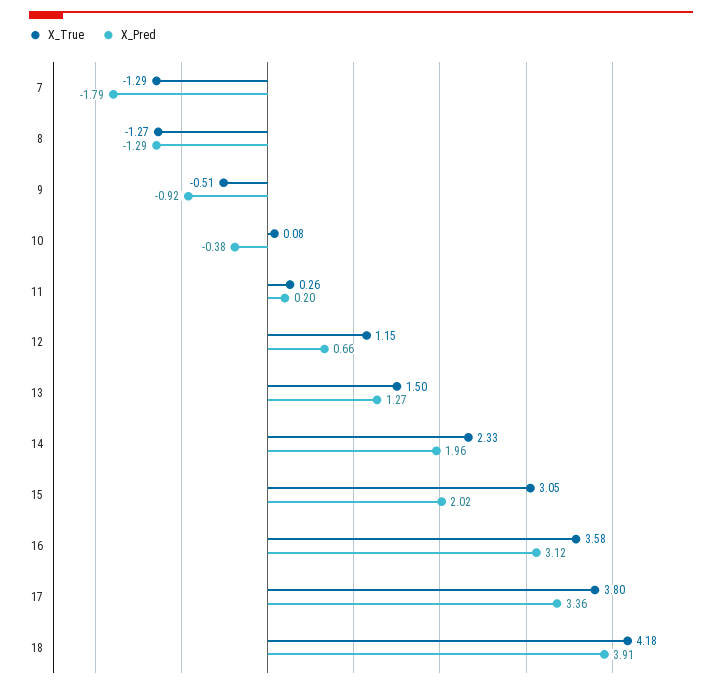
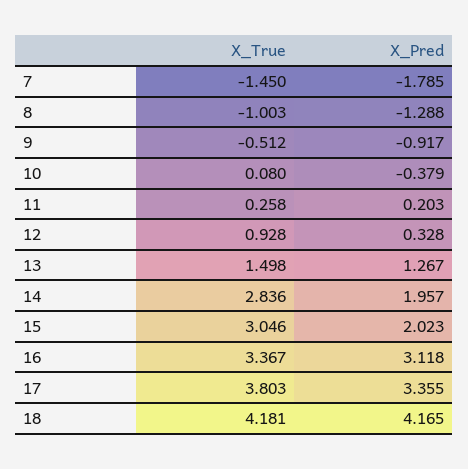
X_True, 7: -1.29 -> -1.45
X_True, 8: -1.27 -> -1.003
X_True, 12: 1.15 -> 0.928
X_Pred, 12: 0.66 -> 0.328
X_True, 14: 2.33 -> 2.836
X_True, 16: 3.58 -> 3.367
X_Pred, 18: 3.91 -> 4.165

